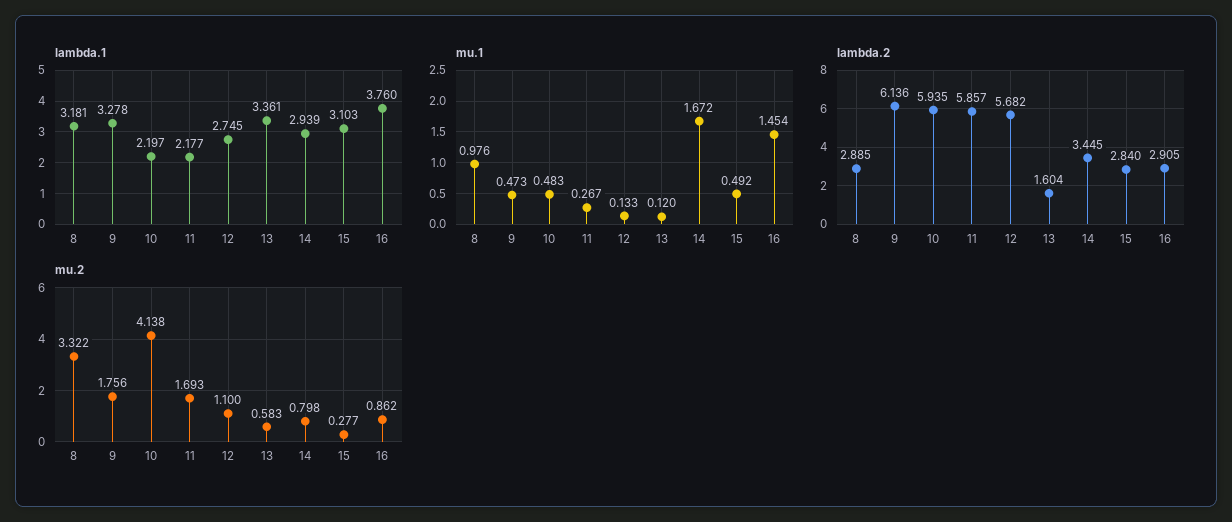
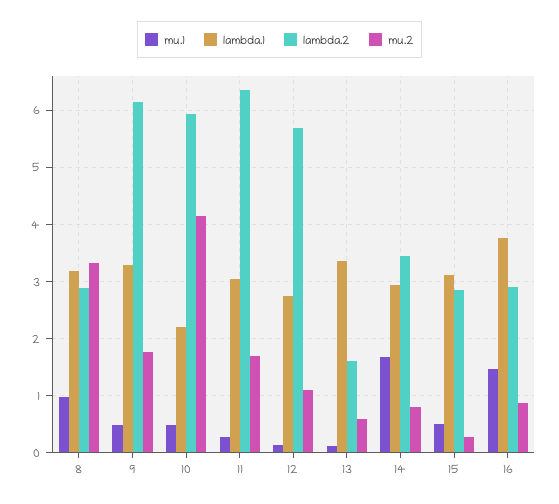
lambda.1, 11: 2.177 -> 3
lambda.2, 11: 5.857 -> 6.4

